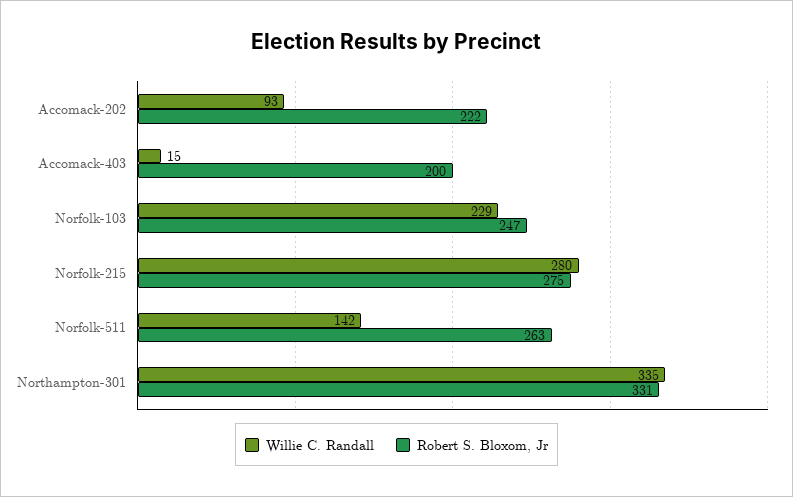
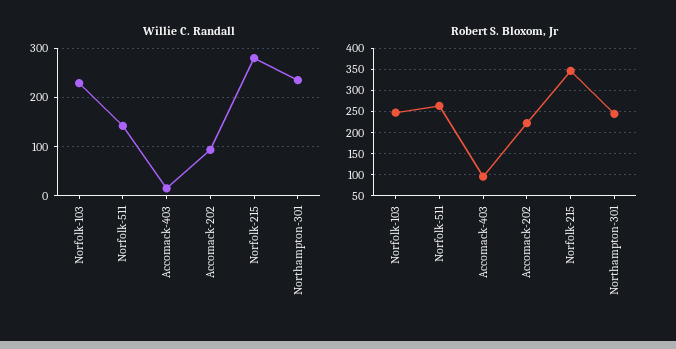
Robert S. Bloxom, Jr, Accomack-403: 200 -> 100
Robert S. Bloxom, Jr, Norfolk-215: 275 -> 350
Willie C. Randall, Northampton-301: 335 -> 240
Robert S. Bloxom, Jr, Northampton-301: 331 -> 250

